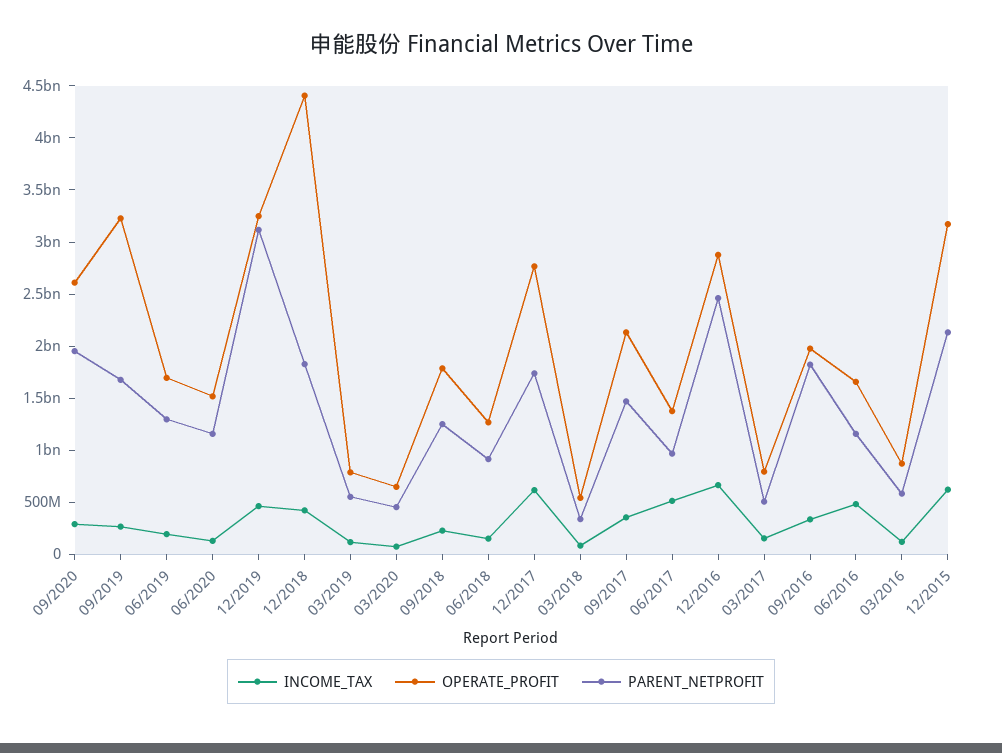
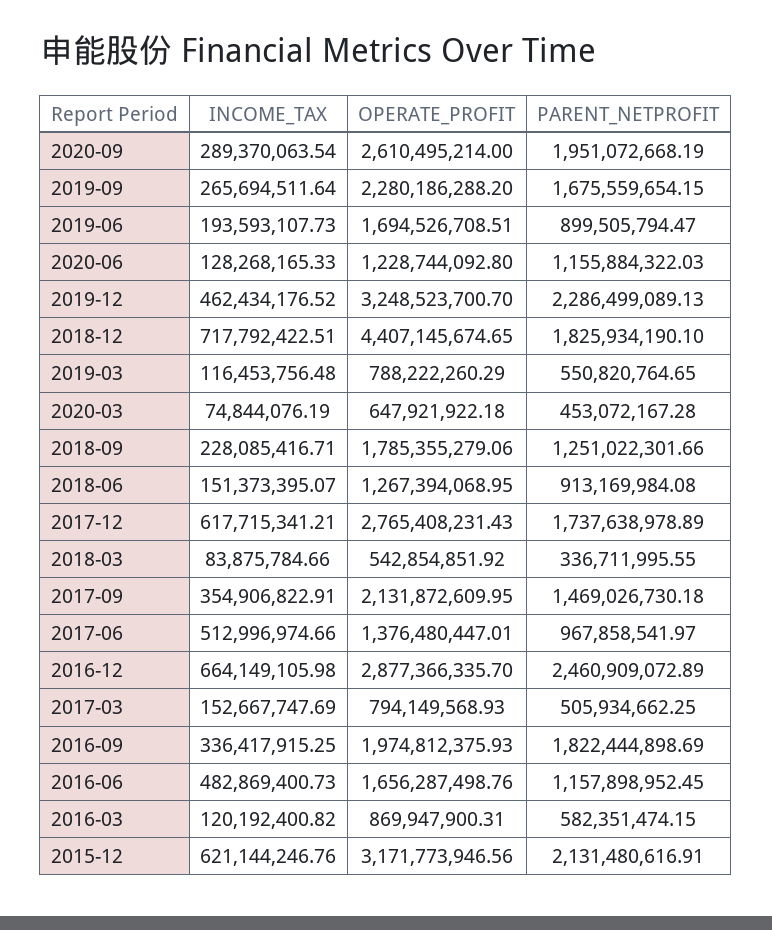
OPERATE_PROFIT, 09/2019: 3200000000 -> 2280186288.2
PARENT_NETPROFIT, 06/2019: 1300000000 -> 899505794.47
OPERATE_PROFIT, 06/2020: 1500000000 -> 1228744092.8
PARENT_NETPROFIT, 12/2019: 3100000000 -> 2286499089.13
INCOME_TAX, 12/2018: 400000000 -> 717792422.51

